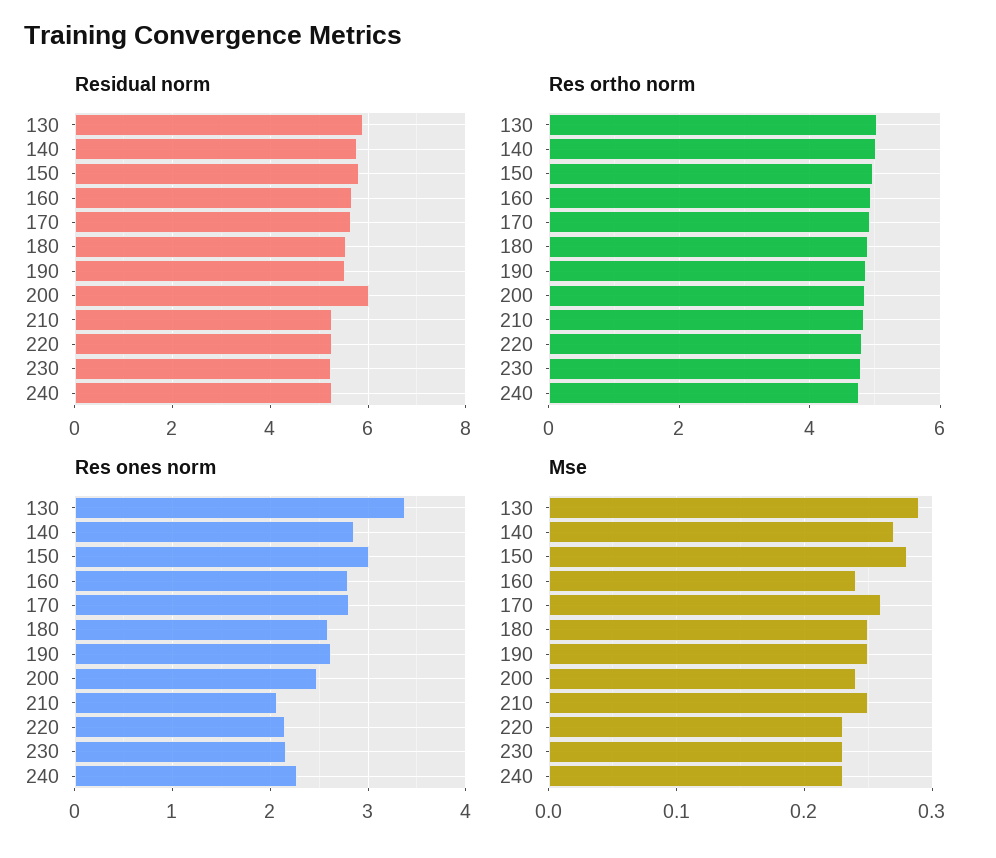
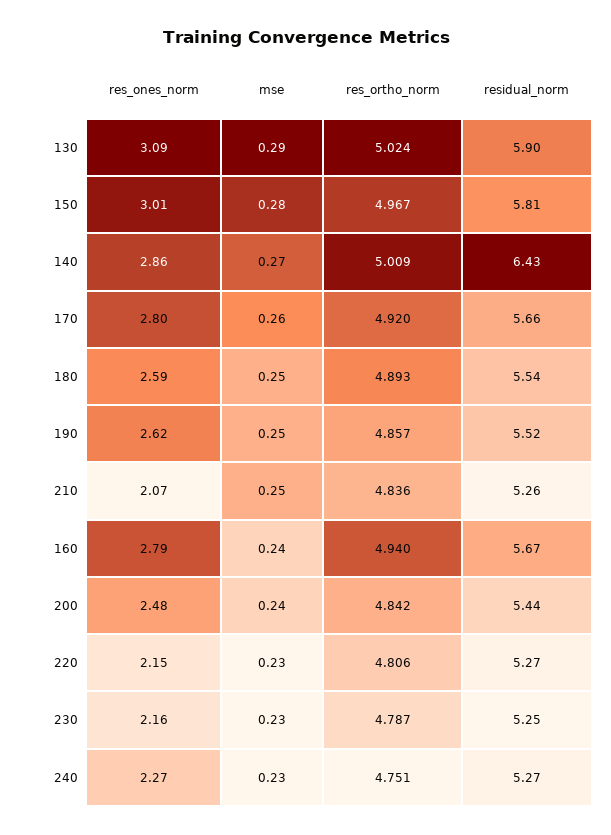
Residual norm, 140: 5.8 -> 6.43
Residual norm, 200: 6 -> 5.44
Res ones norm, 130: 3.4 -> 3.09

